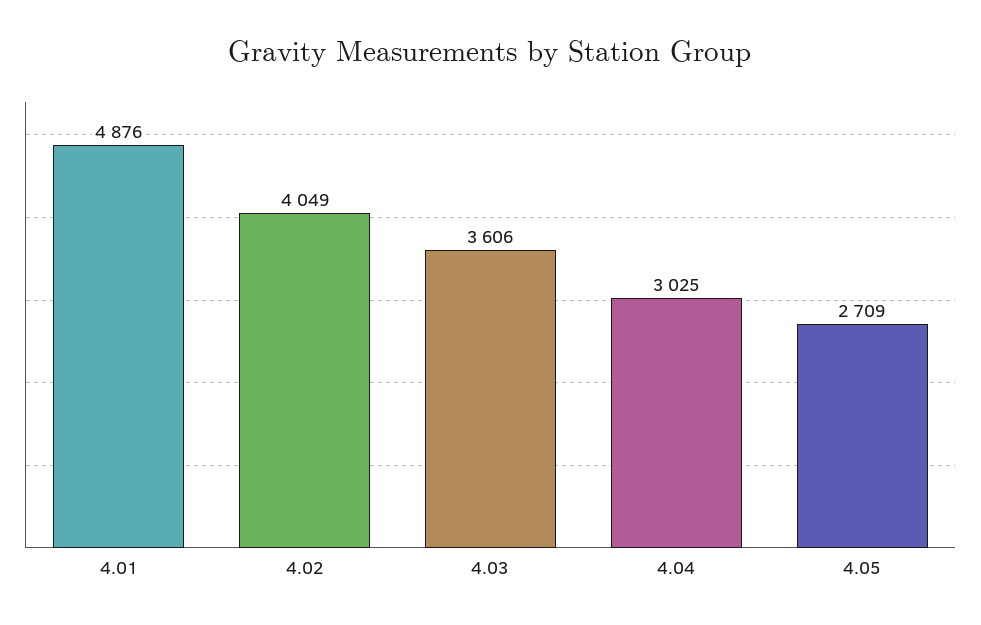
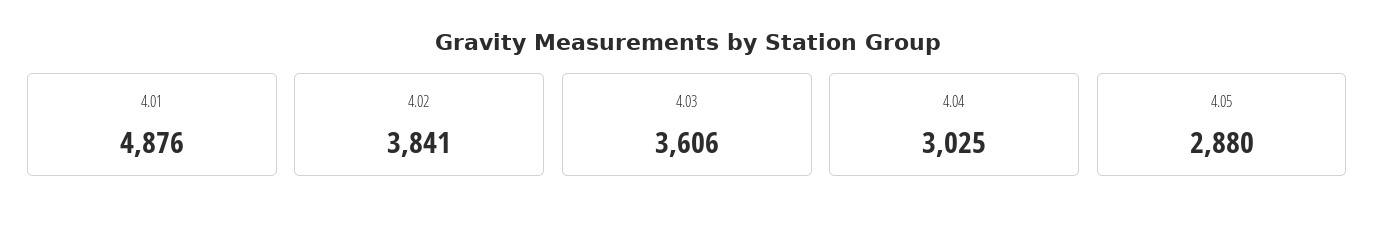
4.02: 4049 -> 3841
4.05: 2709 -> 2880

